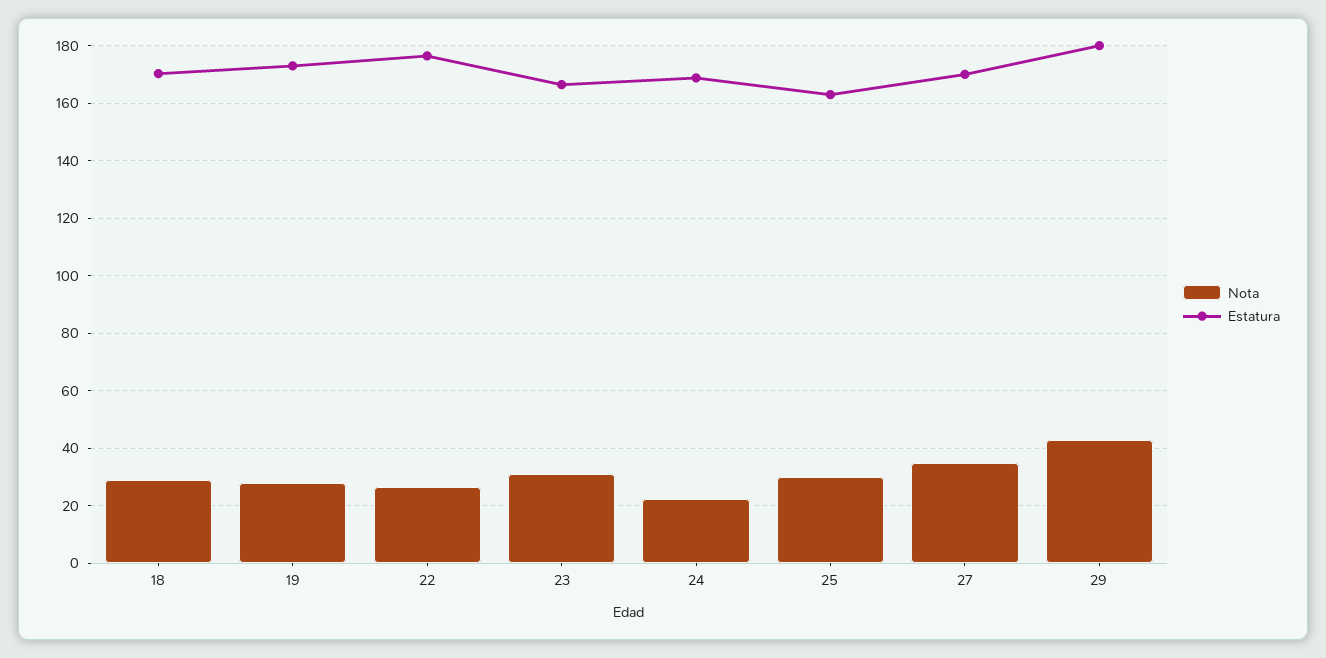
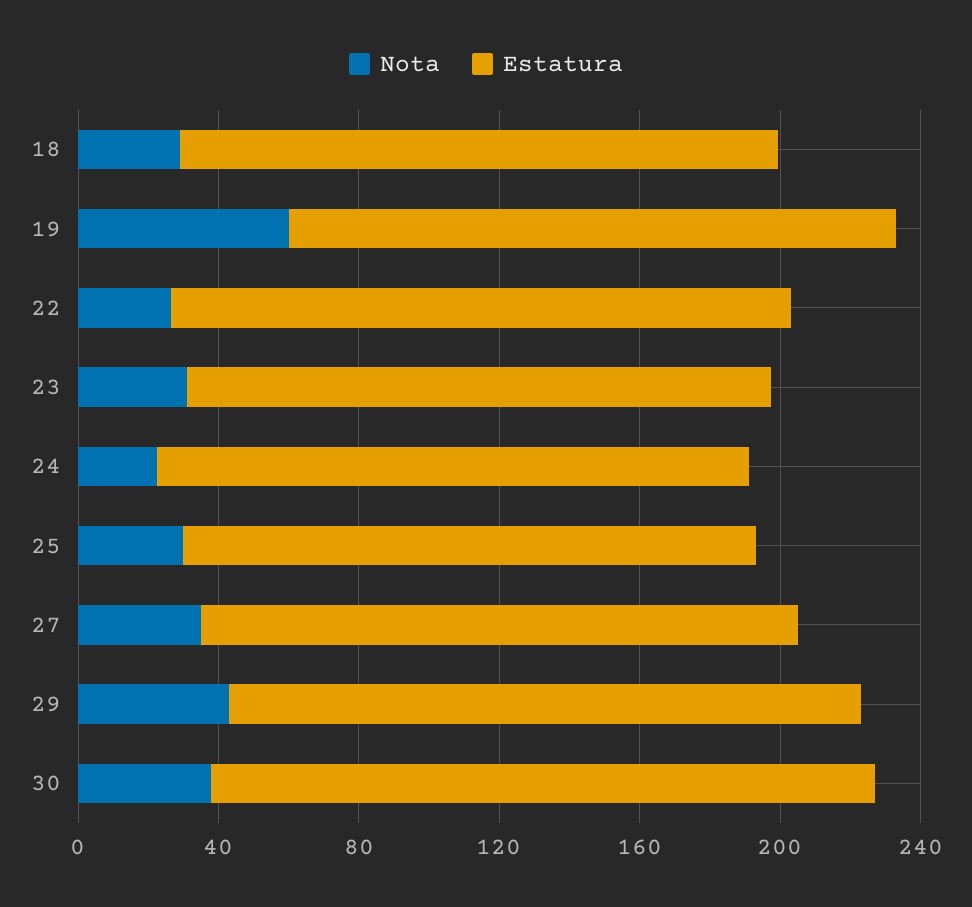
Nota, 19: 27.5 -> 60
Nota, 30: none -> 40
Estatura, 30: none -> 190

